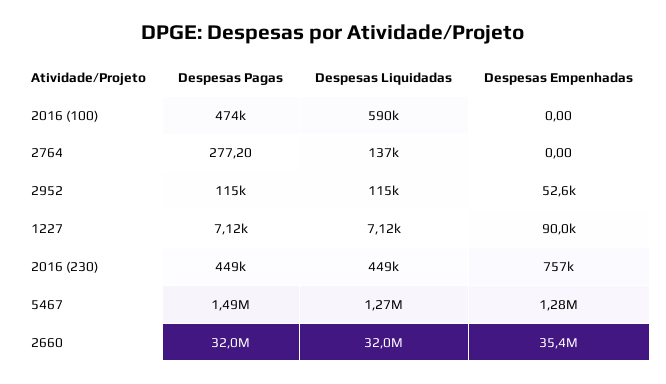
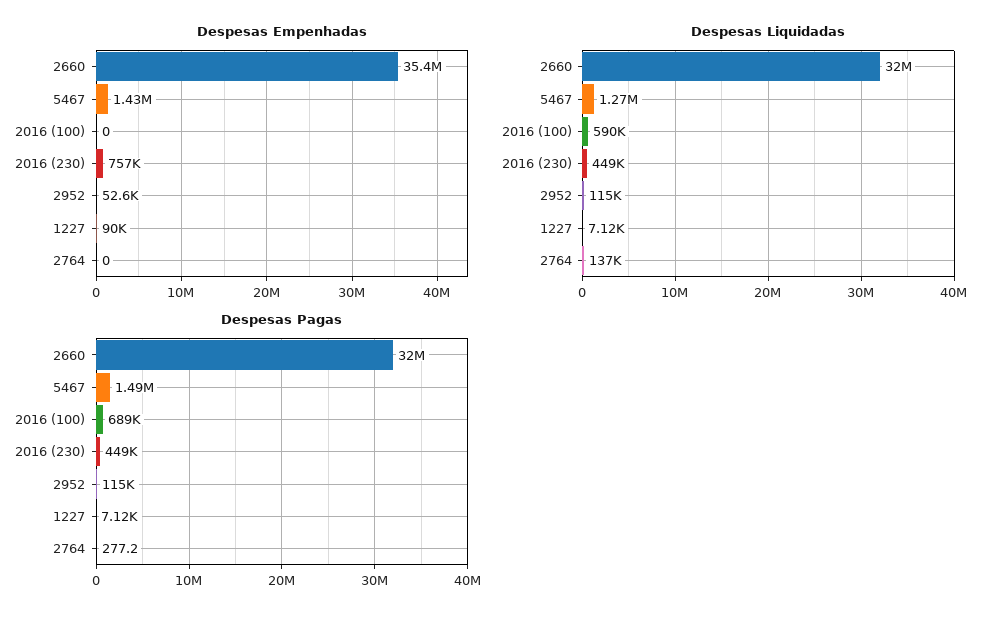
Despesas Pagas, 2016 (100): 474000 -> 689000
Despesas Empenhadas, 5467: 1280000 -> 1430000

